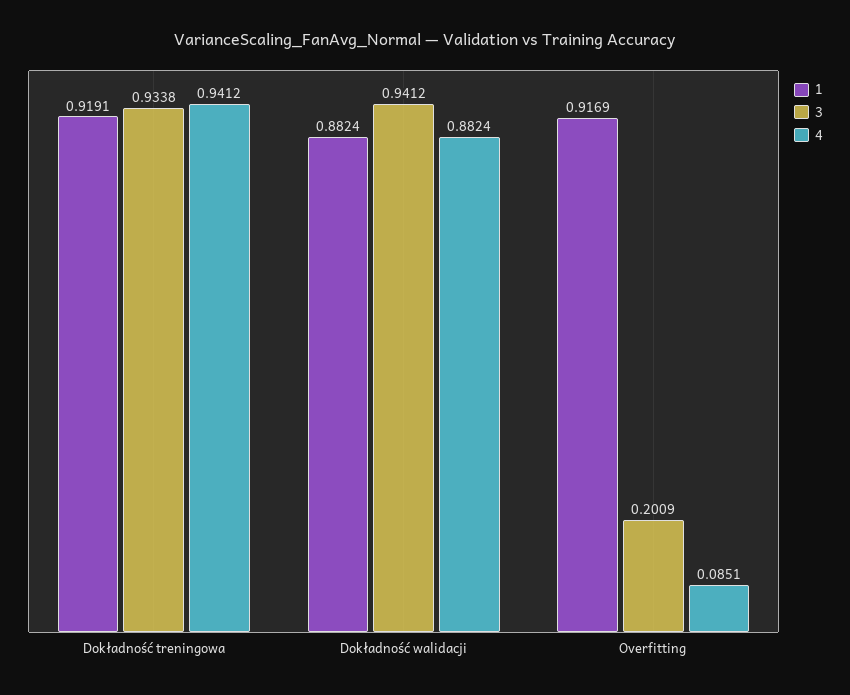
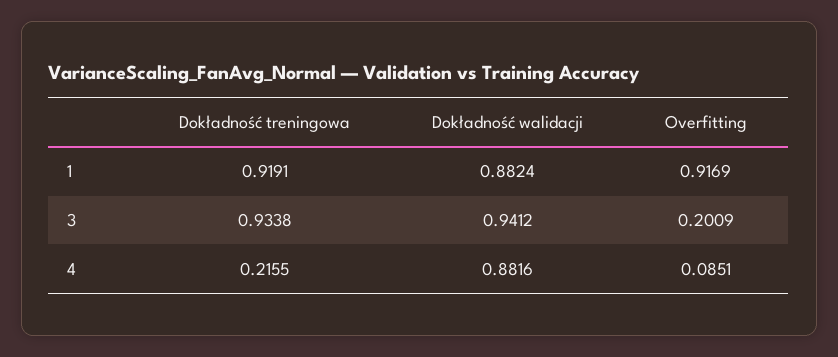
4, Dokładność treningowa: 0.9412 -> 0.2155
4, Dokładność walidacji: 0.8824 -> 0.8816

